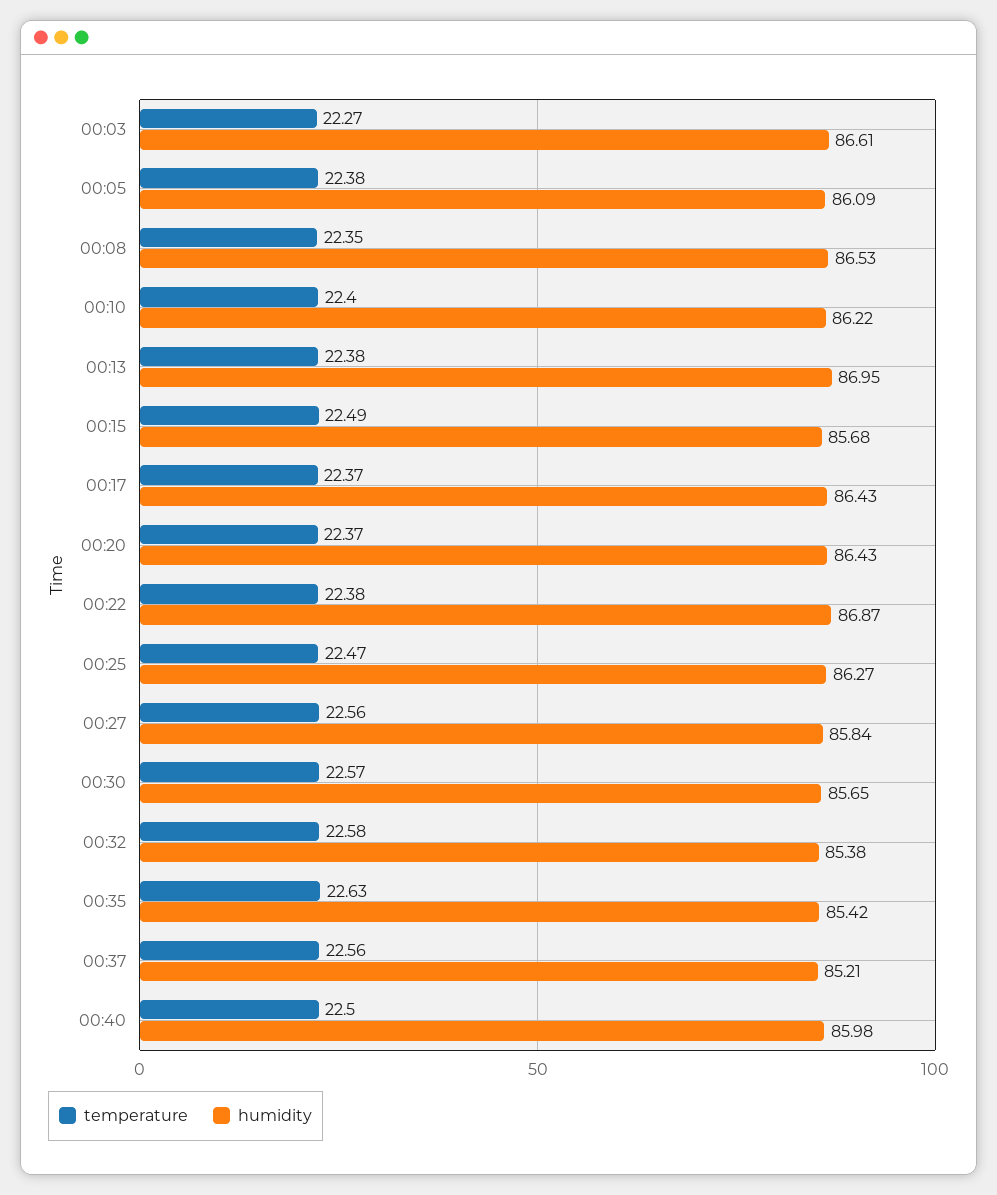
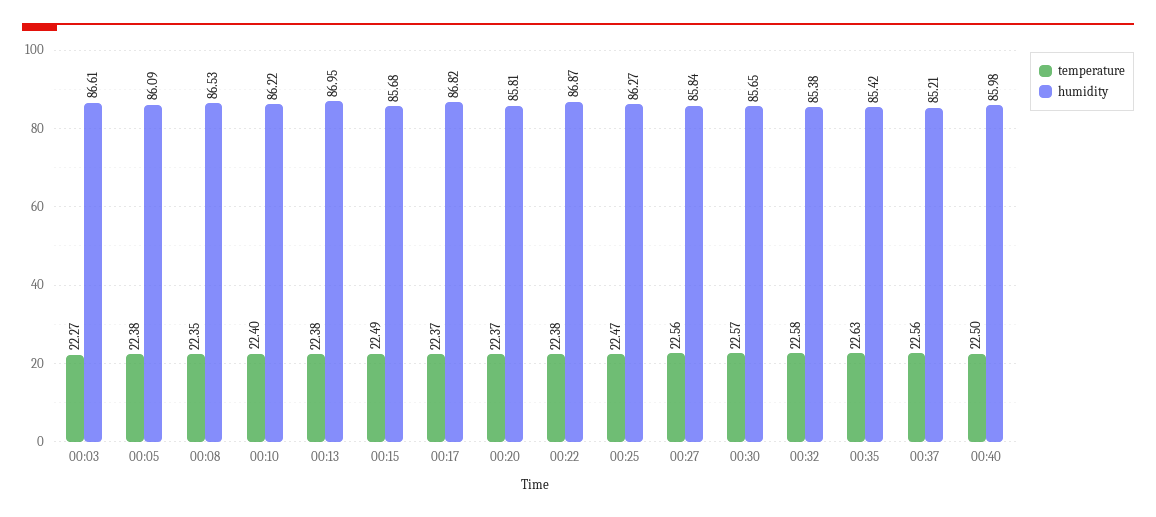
humidity, 00:17: 86.43 -> 86.82
humidity, 00:20: 86.43 -> 85.81

